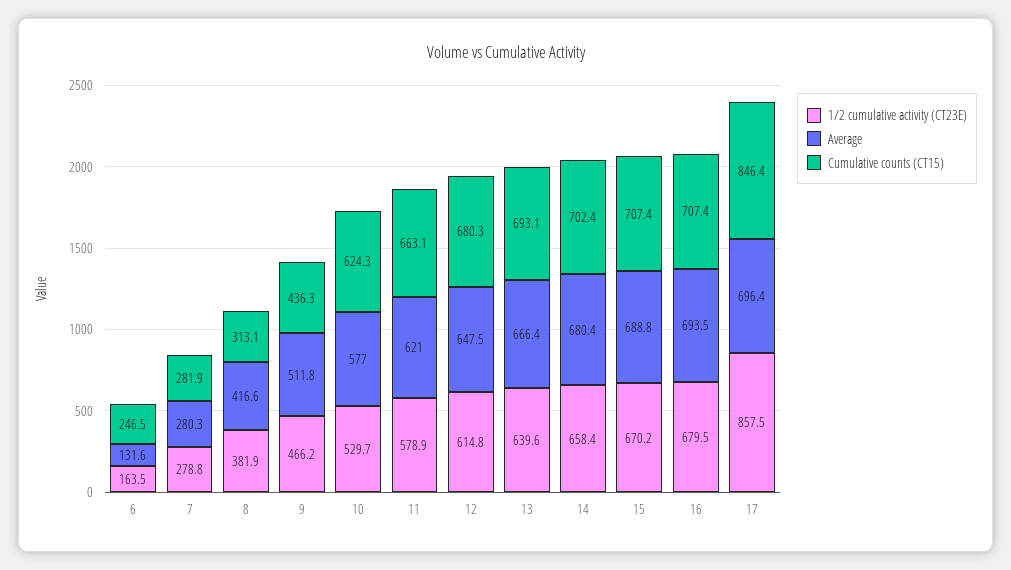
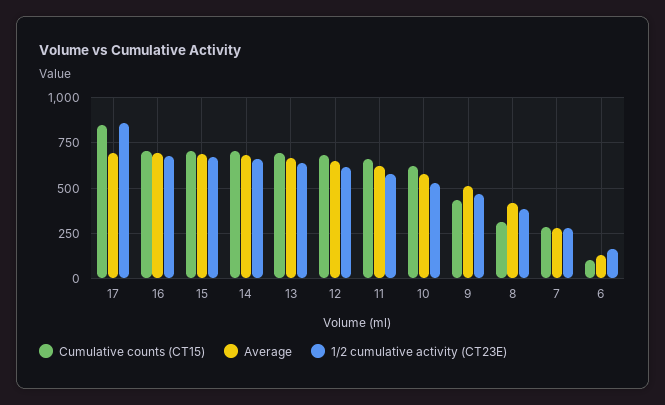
Cumulative counts (CT15), 6: 246.5 -> 100

